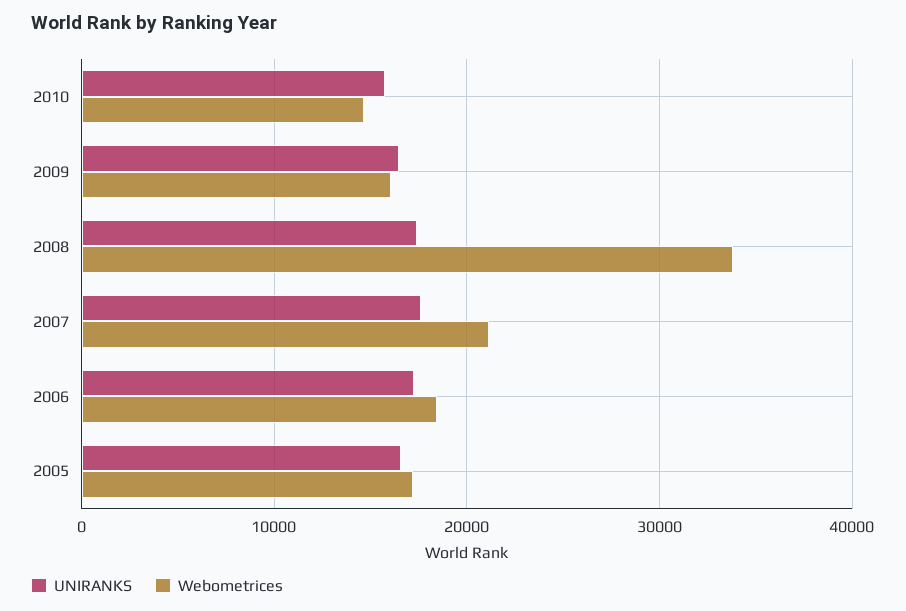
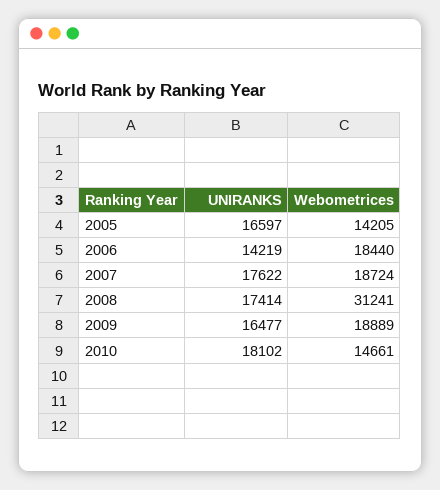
UNIRANKS, 2010: 16000 -> 18102
Webometrices, 2009: 16000 -> 18889
Webometrices, 2008: 34000 -> 31241
Webometrices, 2007: 21000 -> 18724
UNIRANKS, 2006: 17000 -> 14219
Webometrices, 2005: 17000 -> 14205

